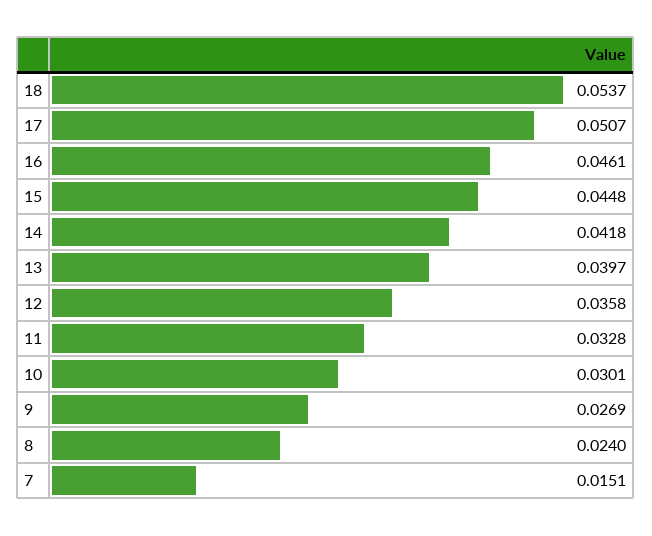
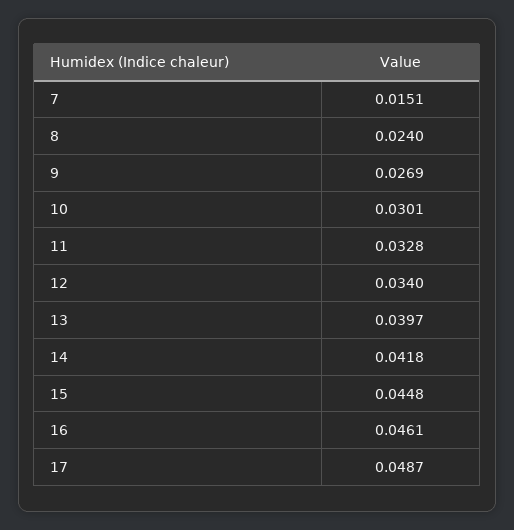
18: 0.0537 -> none
17: 0.0507 -> 0.0487
12: 0.0358 -> 0.034

